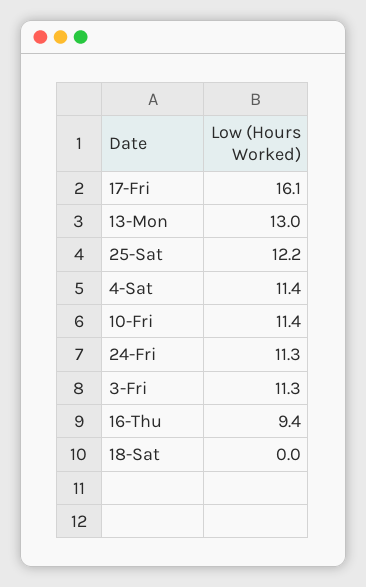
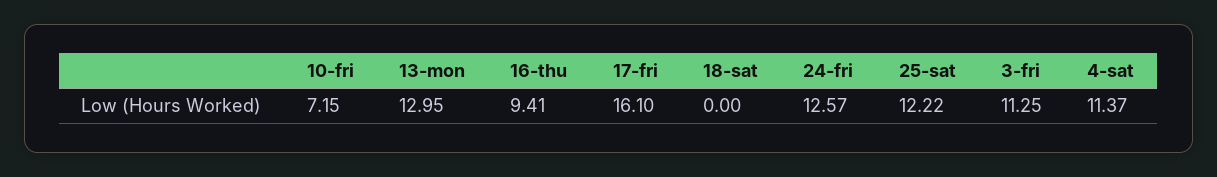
10-Fri: 11.4 -> 7.15
24-Fri: 11.3 -> 12.57

